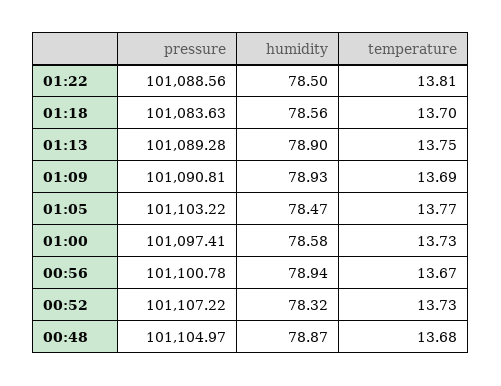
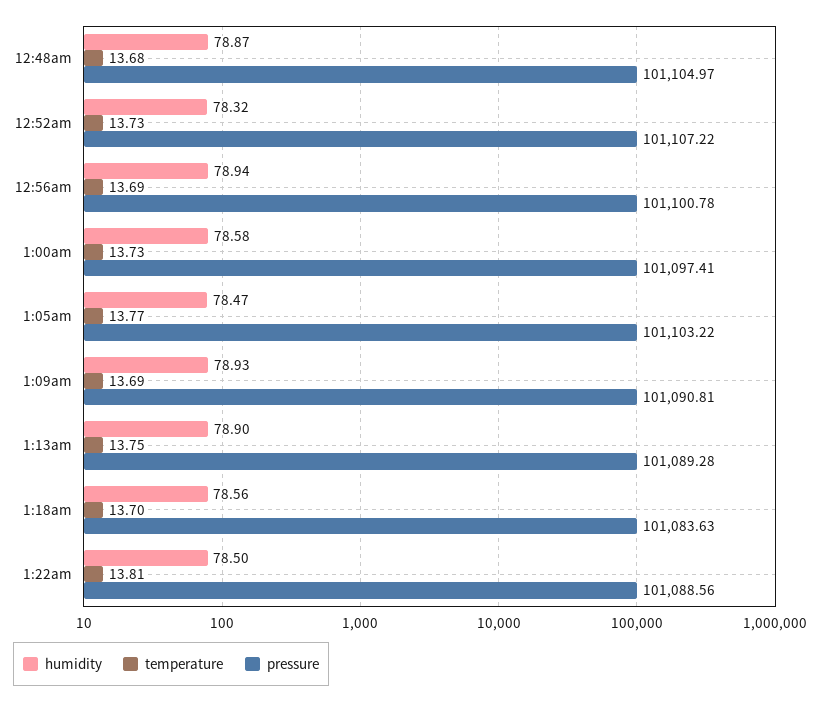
temperature, 00:56: 13.67 -> 13.69

